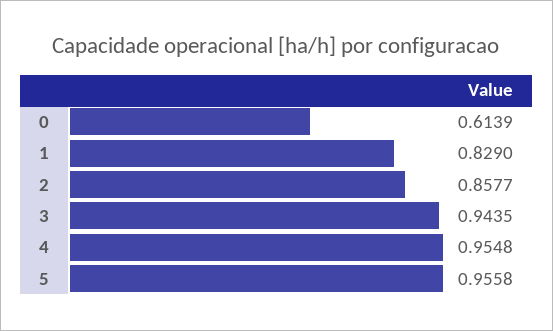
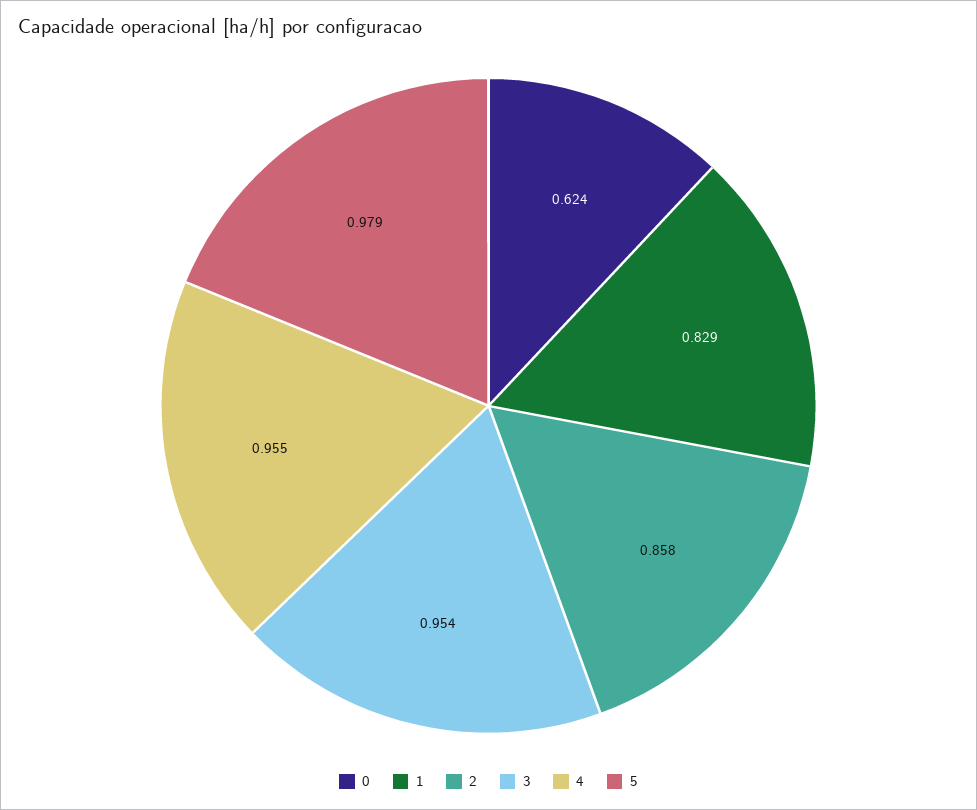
0: 0.6139 -> 0.624
3: 0.9435 -> 0.954
5: 0.9558 -> 0.979

